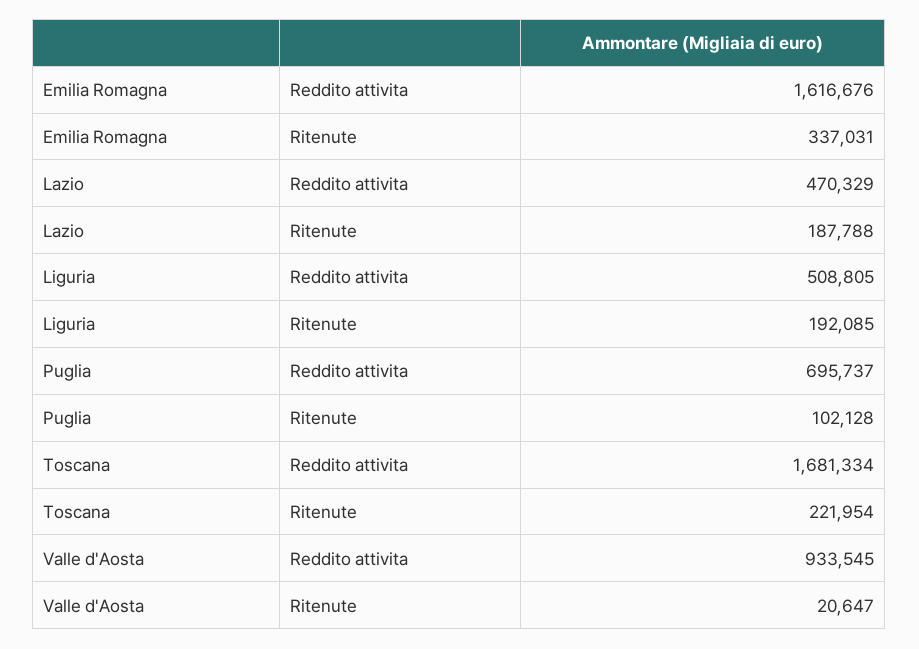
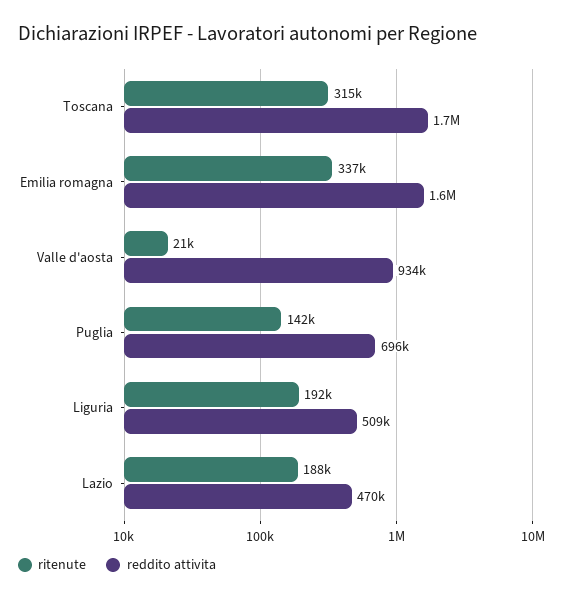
Ritenute, Puglia: 102128 -> 142000
Ritenute, Toscana: 221954 -> 315000

